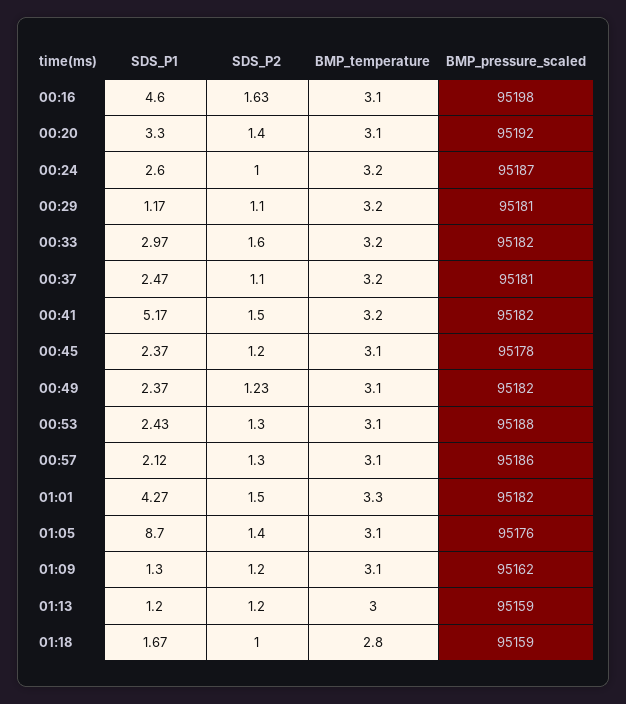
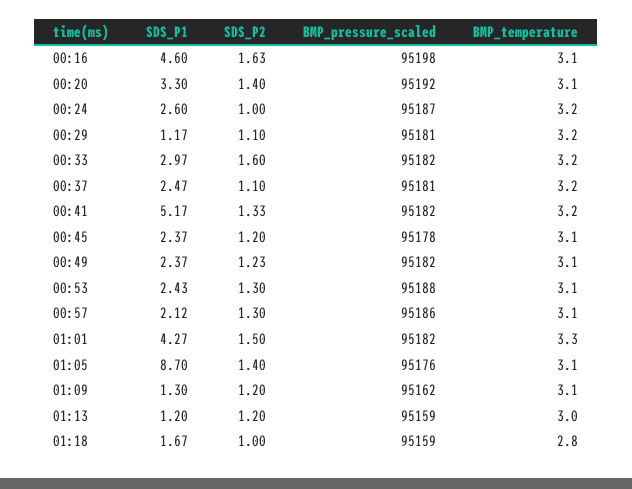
SDS_P2, 00:41: 1.5 -> 1.33

